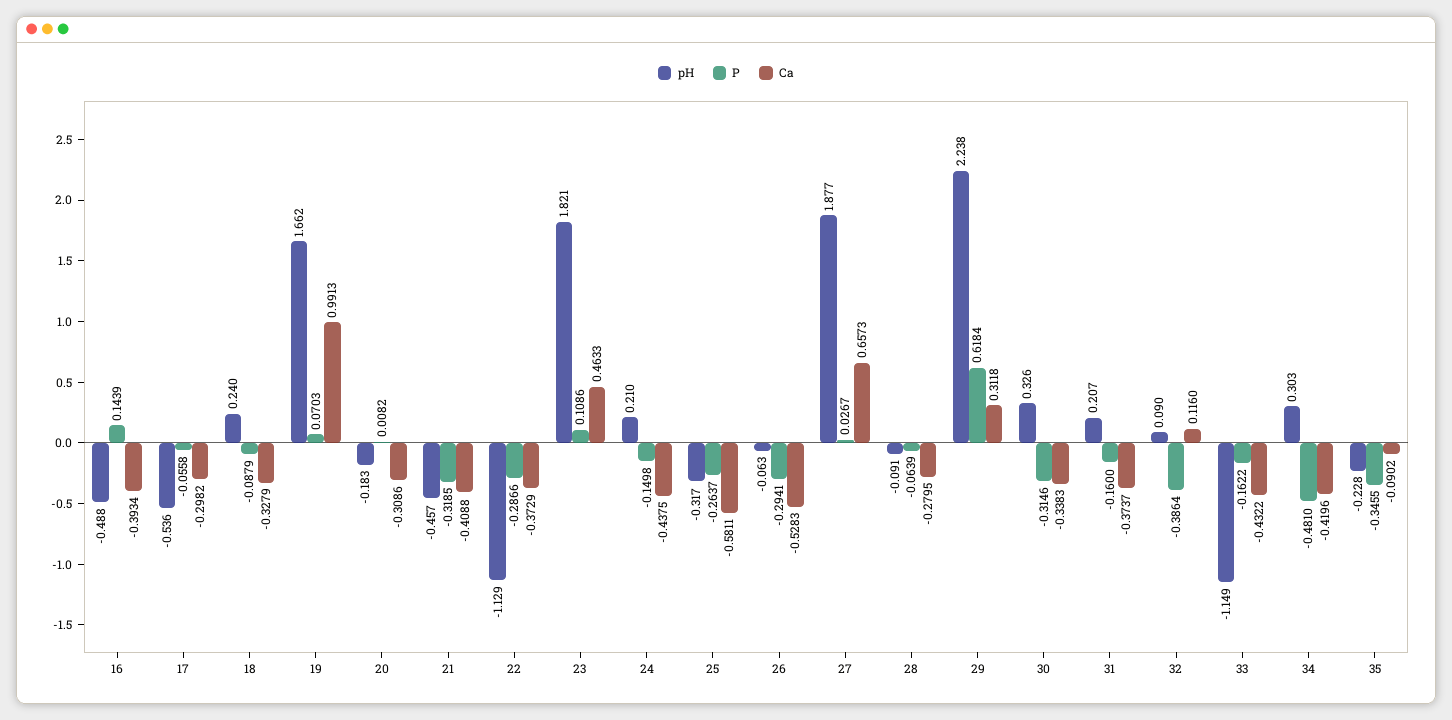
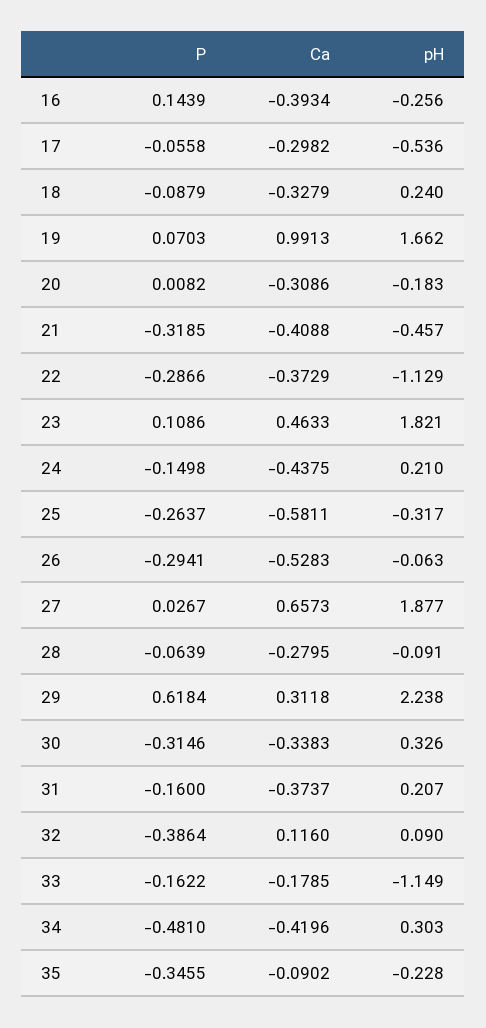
pH, 16: -0.488 -> -0.256
Ca, 33: -0.4322 -> -0.1785

